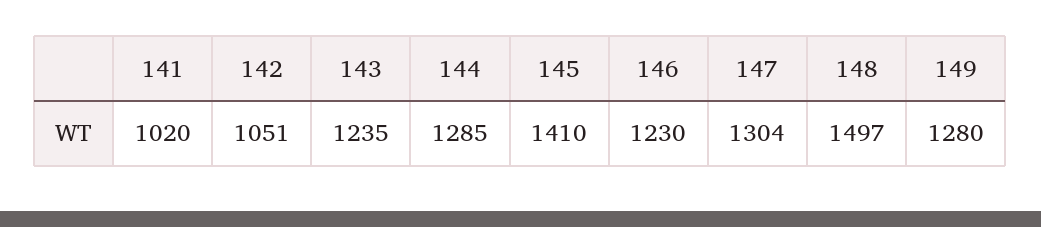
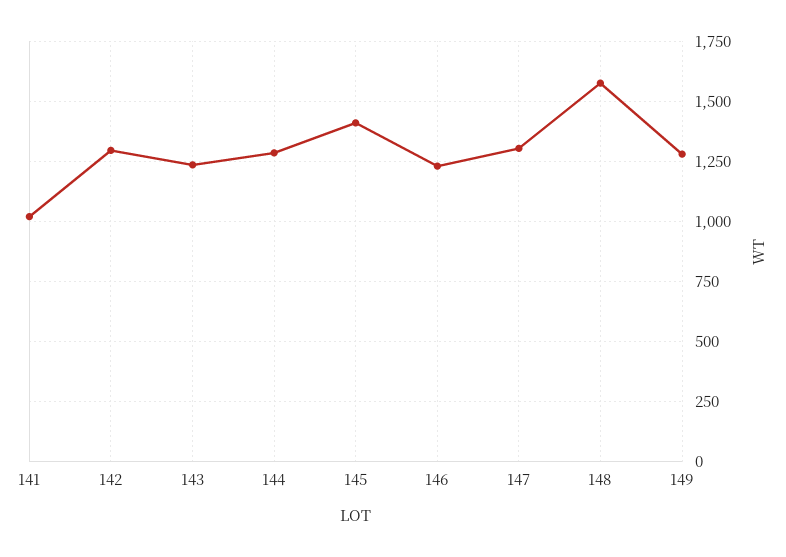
142: 1051 -> 1300
148: 1497 -> 1575

